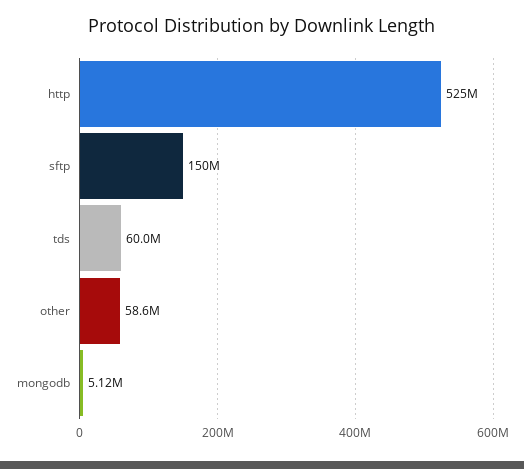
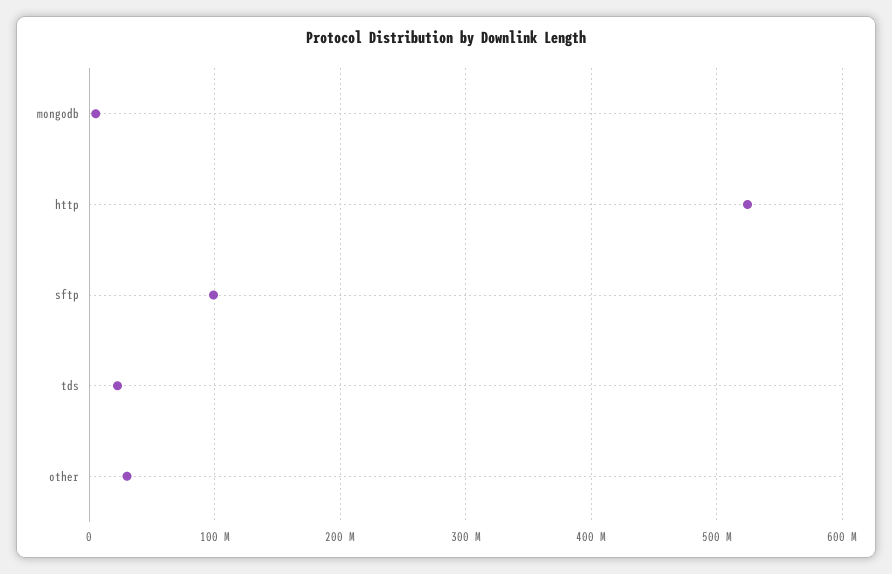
sftp: 150000000 -> 100000000
tds: 60000000 -> 20000000
other: 58600000 -> 30000000

